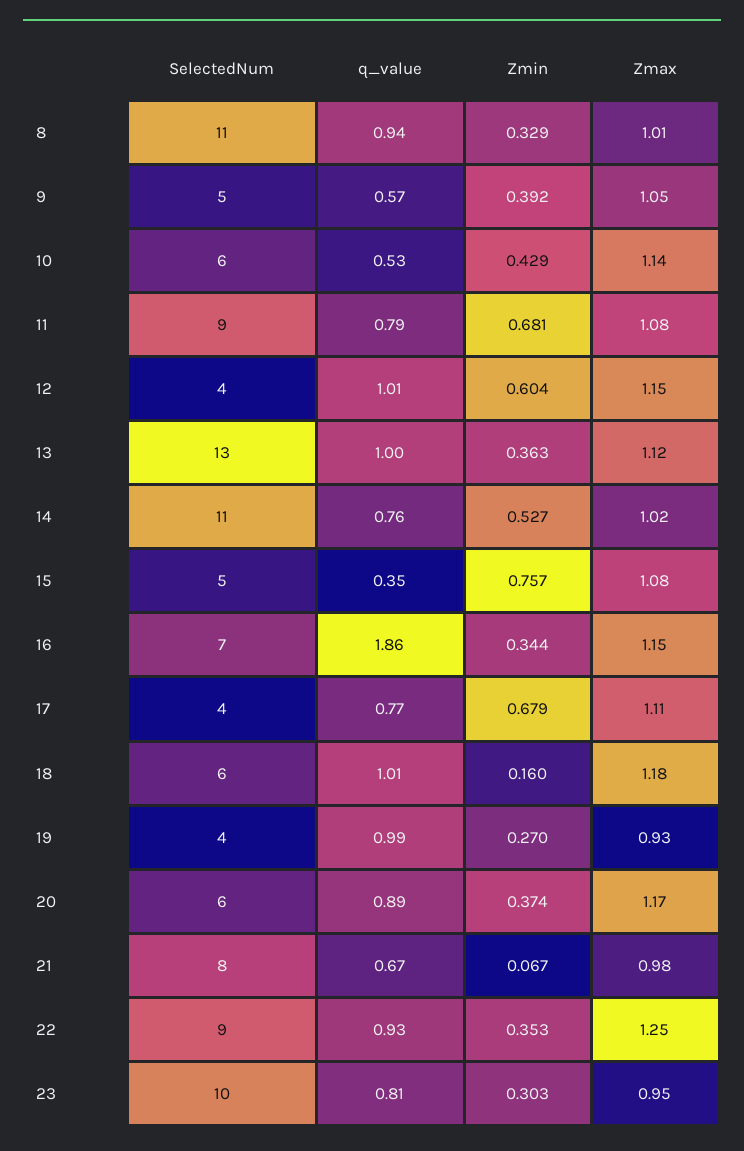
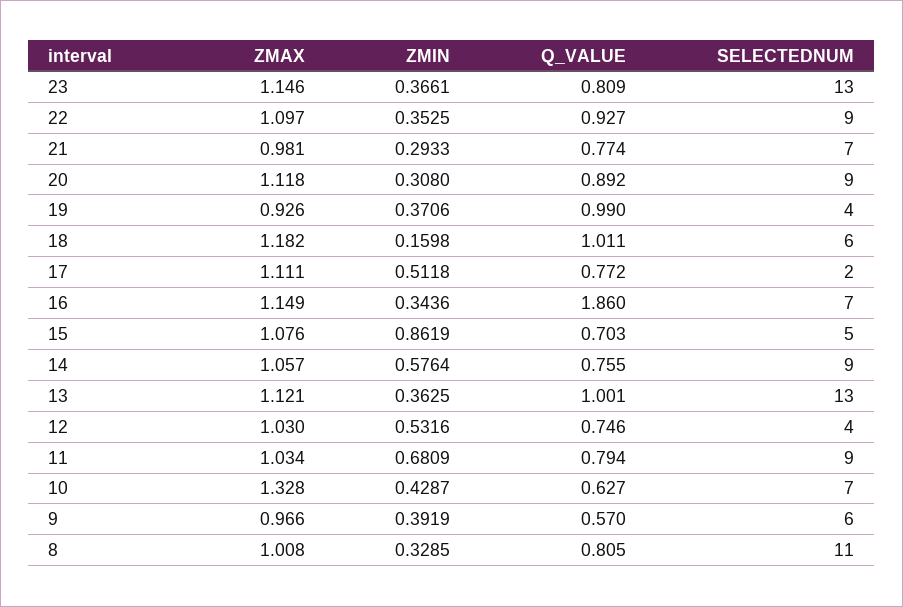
q_value, 8: 0.94 -> 0.805
SelectedNum, 9: 5 -> 6
Zmax, 9: 1.05 -> 0.966
SelectedNum, 10: 6 -> 7
q_value, 10: 0.53 -> 0.627
Zmax, 10: 1.14 -> 1.328
Zmax, 11: 1.08 -> 1.034
q_value, 12: 1.01 -> 0.746
Zmin, 12: 0.604 -> 0.5316
Zmax, 12: 1.15 -> 1.03
SelectedNum, 14: 11 -> 9
Zmin, 14: 0.527 -> 0.5764
Zmax, 14: 1.02 -> 1.057
q_value, 15: 0.35 -> 0.703
Zmin, 15: 0.757 -> 0.8619
SelectedNum, 17: 4 -> 2
Zmin, 17: 0.679 -> 0.5118
Zmin, 19: 0.27 -> 0.3706
SelectedNum, 20: 6 -> 9
Zmin, 20: 0.374 -> 0.308
Zmax, 20: 1.17 -> 1.118
SelectedNum, 21: 8 -> 7
q_value, 21: 0.67 -> 0.774
Zmin, 21: 0.067 -> 0.2933
Zmax, 22: 1.25 -> 1.097
SelectedNum, 23: 10 -> 13
Zmin, 23: 0.303 -> 0.3661
Zmax, 23: 0.95 -> 1.146

